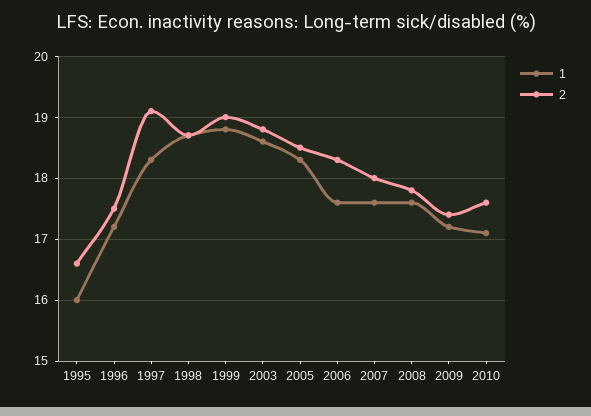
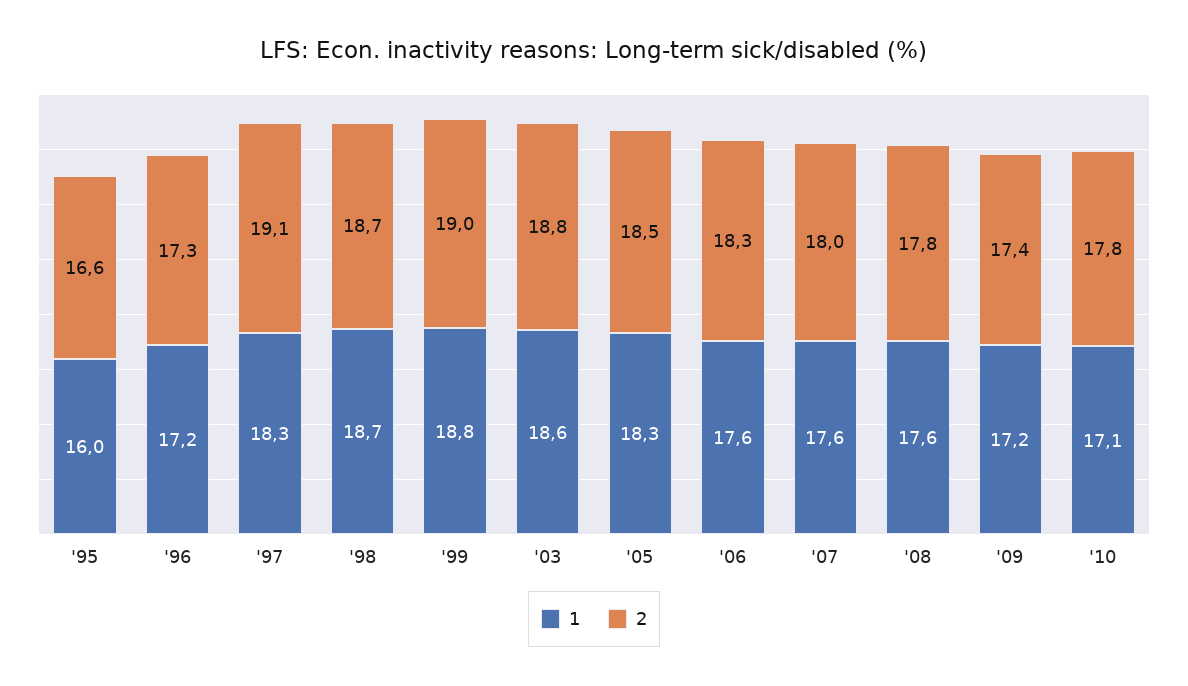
2, 1996: 17.5 -> 17.3
2, 2010: 17.6 -> 17.8

